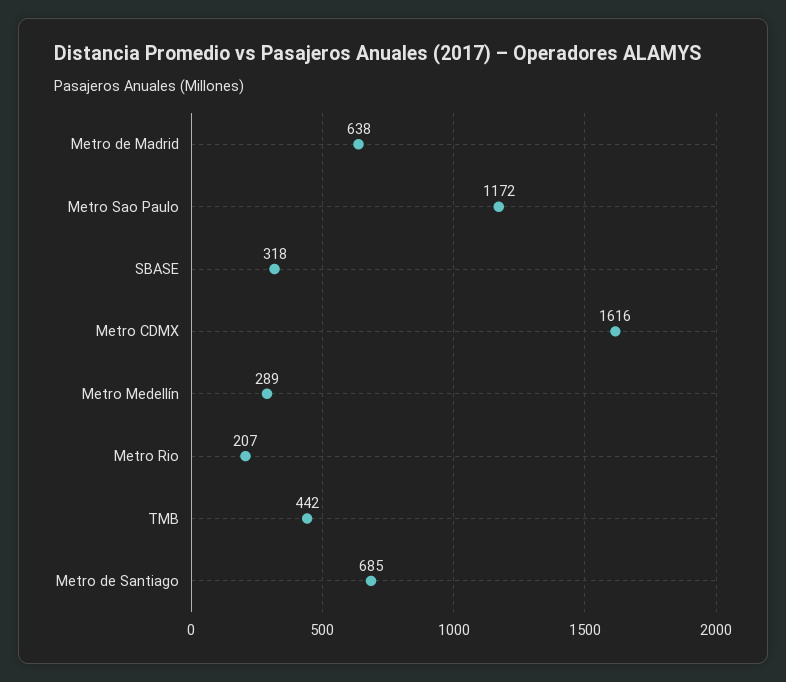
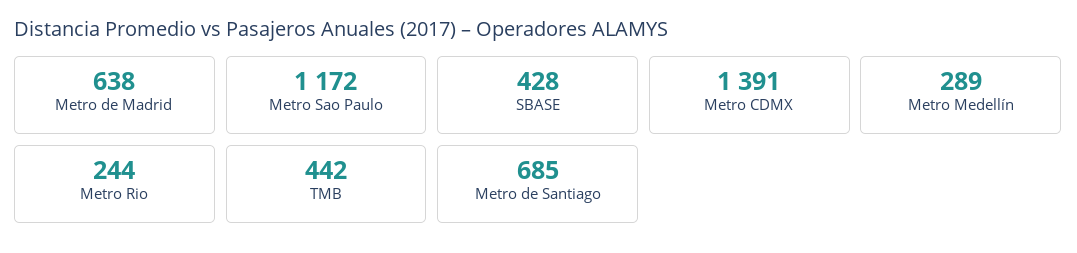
SBASE: 318 -> 428
Metro CDMX: 1616 -> 1391
Metro Rio: 207 -> 244

